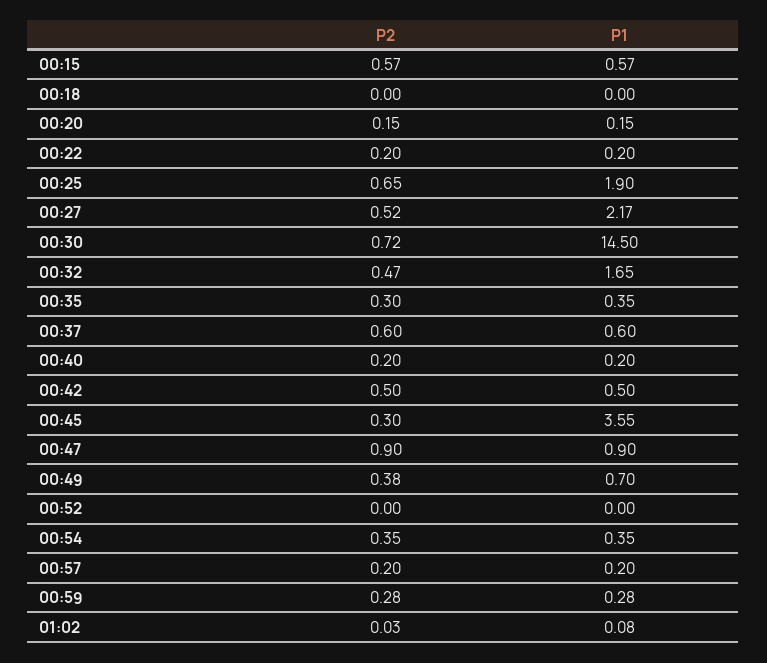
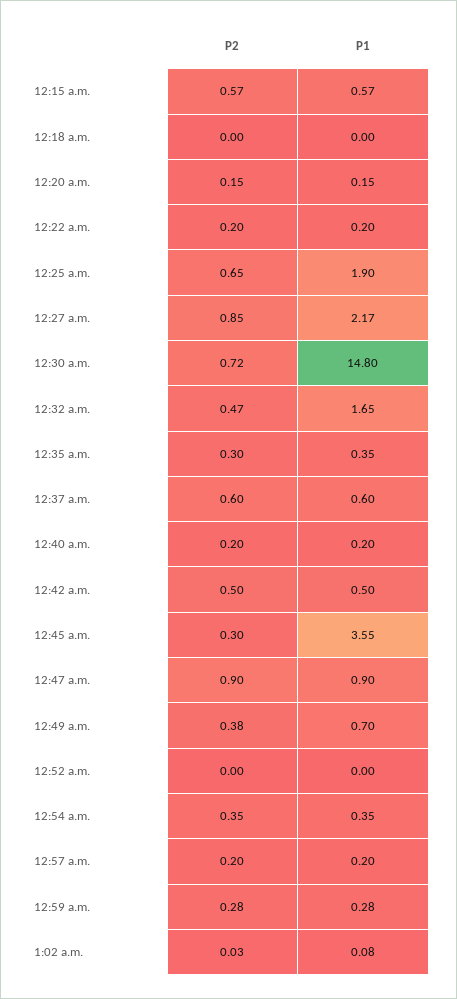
P2, 00:27: 0.52 -> 0.85
P1, 00:30: 14.5 -> 14.8

